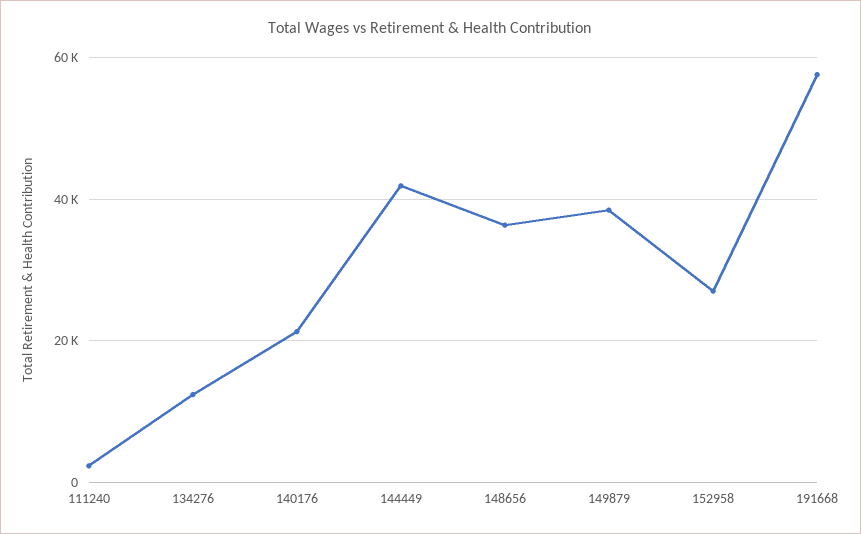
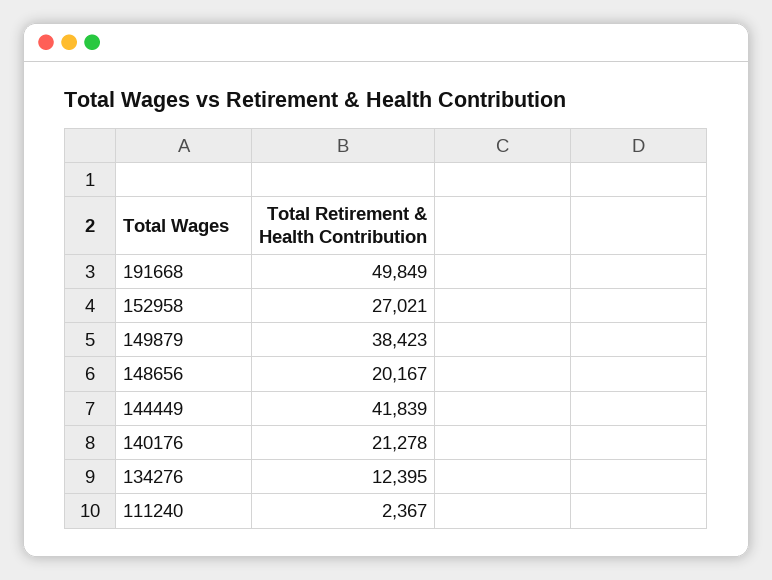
148656: 36000 -> 20167
191668: 58000 -> 49849

